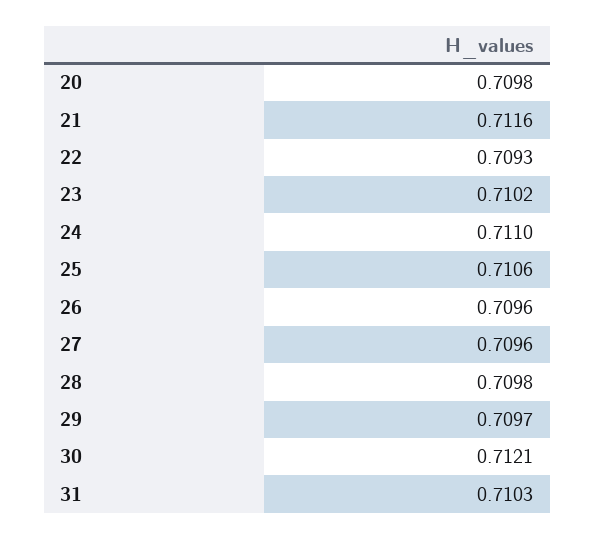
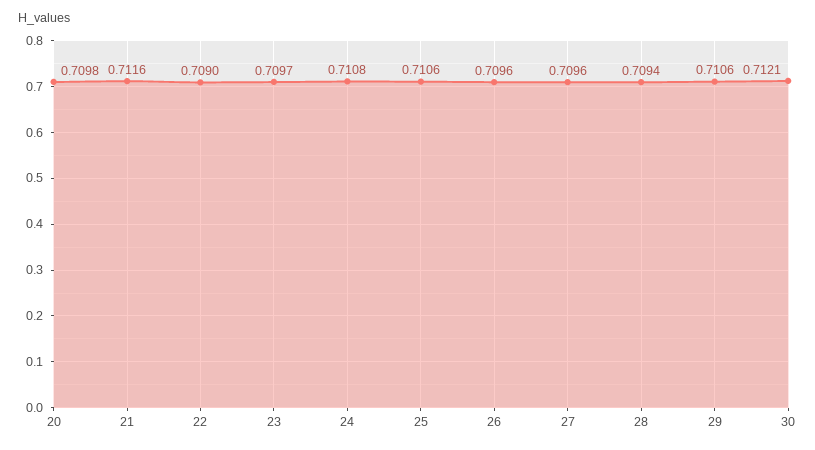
22: 0.7093 -> 0.709
23: 0.7102 -> 0.7097
24: 0.711 -> 0.7108
28: 0.7098 -> 0.7094
29: 0.7097 -> 0.7106
31: 0.7103 -> none

